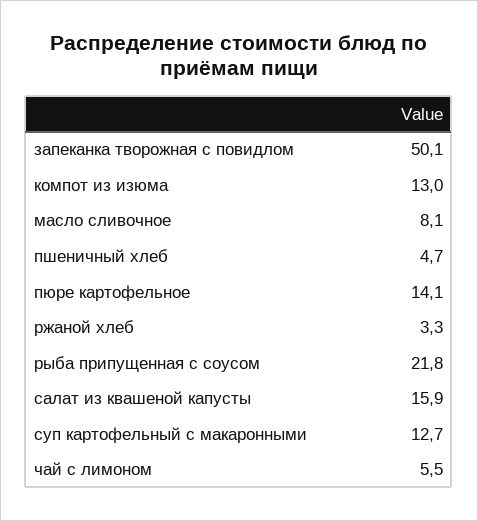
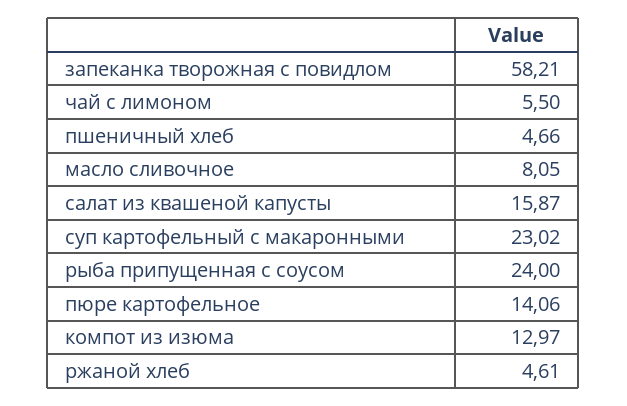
запеканка творожная с повидлом: 50.1 -> 58.21
ржаной хлеб: 3.3 -> 4.61
рыба припущенная с соусом: 21.8 -> 24
суп картофельный с макаронными: 12.7 -> 23.02

